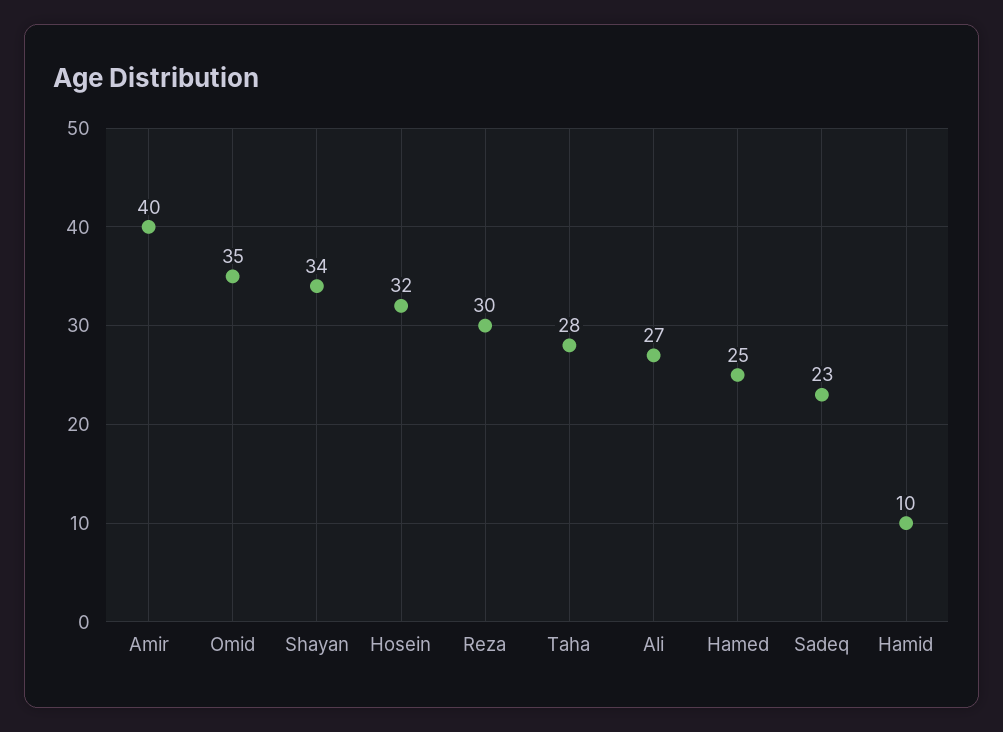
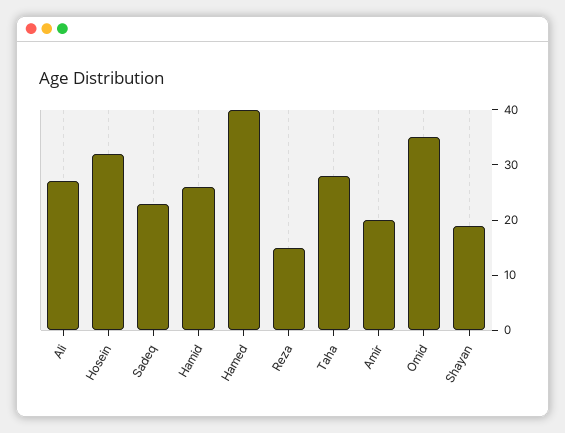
Amir: 40 -> 20
Shayan: 34 -> 20
Reza: 30 -> 15
Hamed: 25 -> 40
Hamid: 10 -> 25

